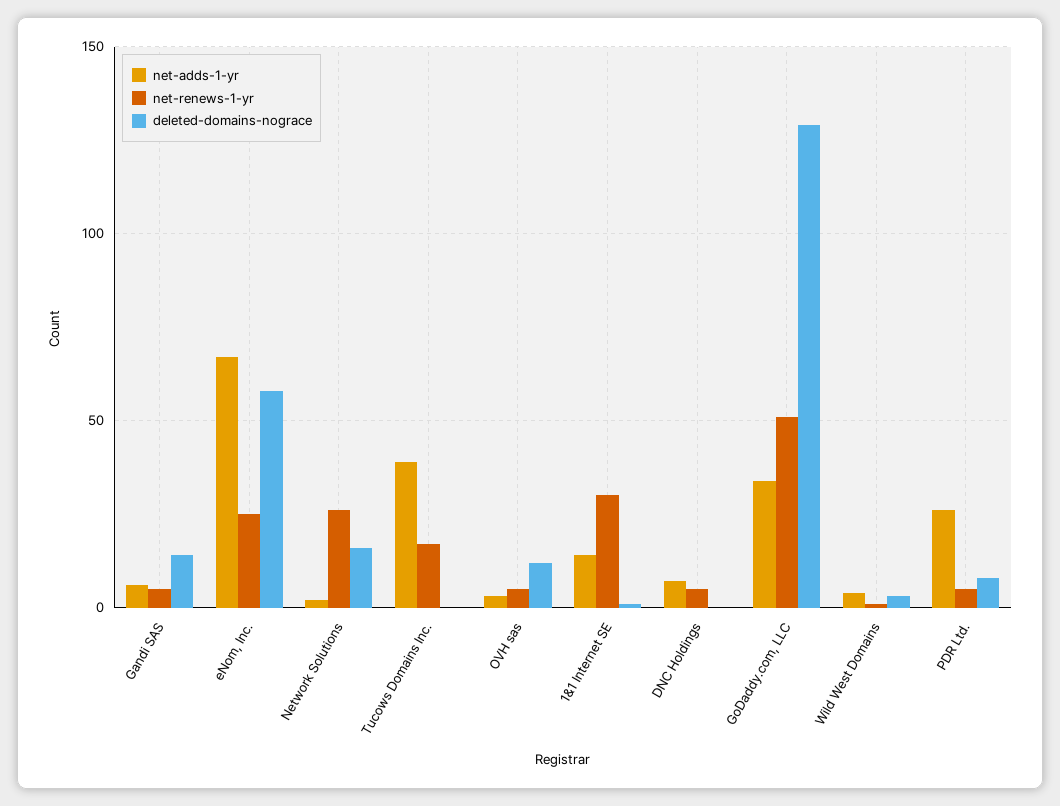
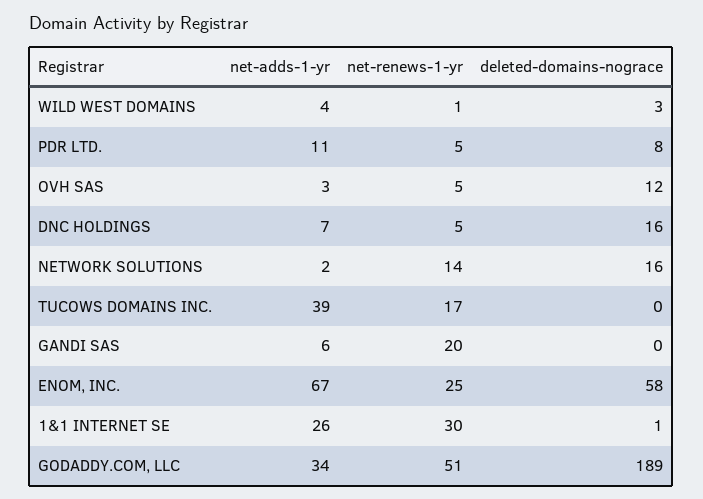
net-renews-1-yr, Gandi SAS: 5 -> 20
deleted-domains-nograce, Gandi SAS: 15 -> 0
net-renews-1-yr, Network Solutions: 25 -> 14
net-adds-1-yr, 1&1 Internet SE: 15 -> 26
deleted-domains-nograce, DNC Holdings: 0 -> 16
deleted-domains-nograce, GoDaddy.com, LLC: 130 -> 189
net-adds-1-yr, PDR Ltd.: 25 -> 11

